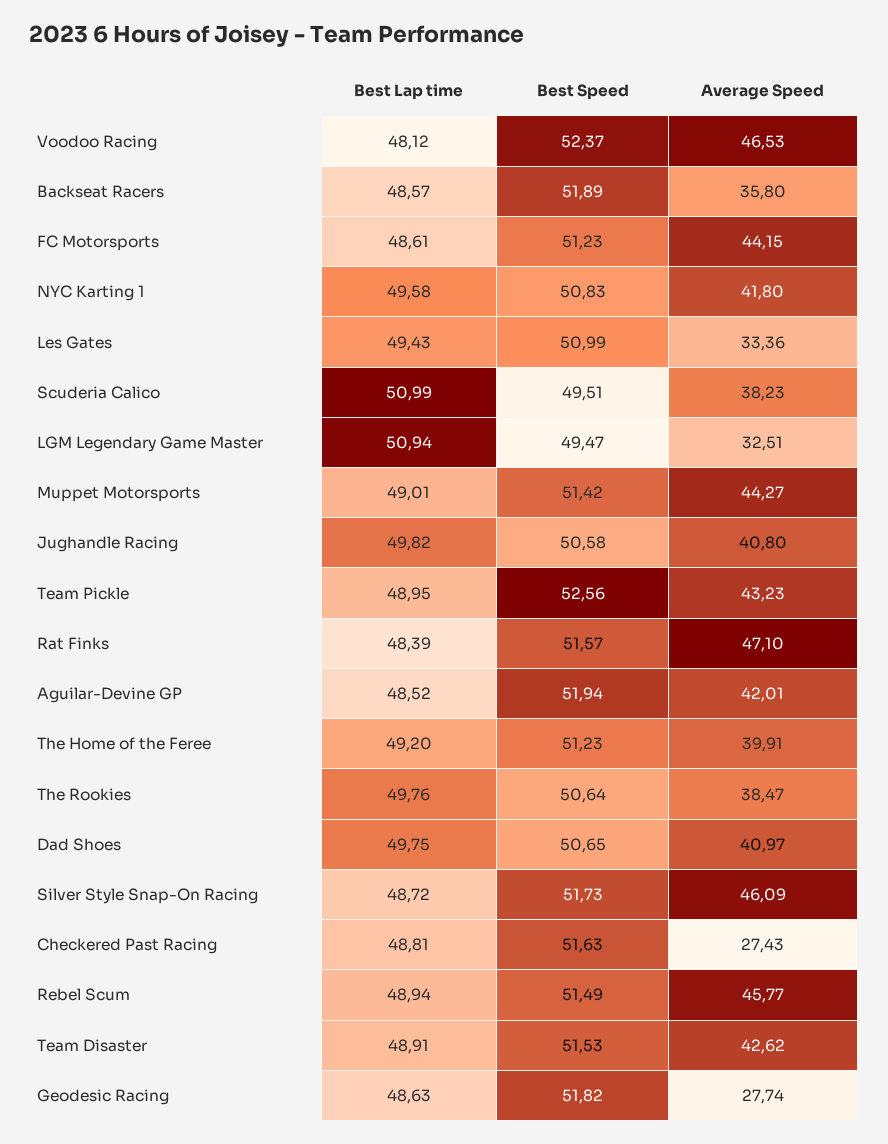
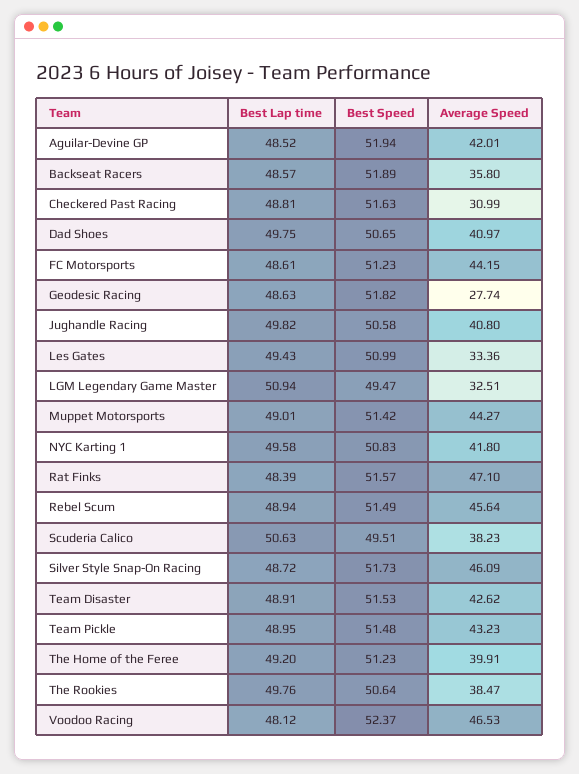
Best Lap time, Scuderia Calico: 50.99 -> 50.63
Best Speed, Team Pickle: 52.56 -> 51.48
Average Speed, Checkered Past Racing: 27.43 -> 30.99
Average Speed, Rebel Scum: 45.77 -> 45.64

